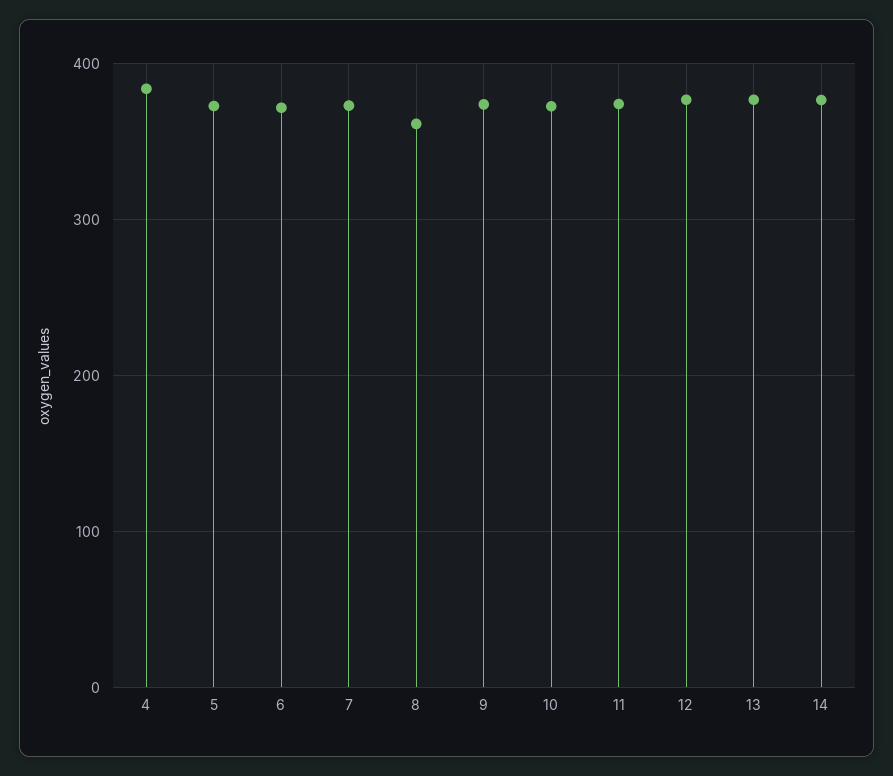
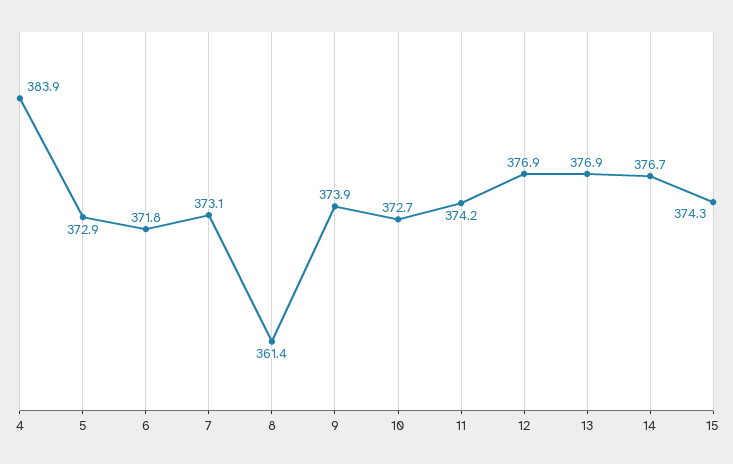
15: none -> 374.3

